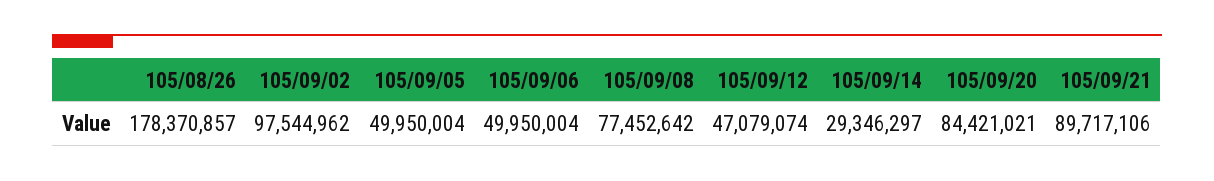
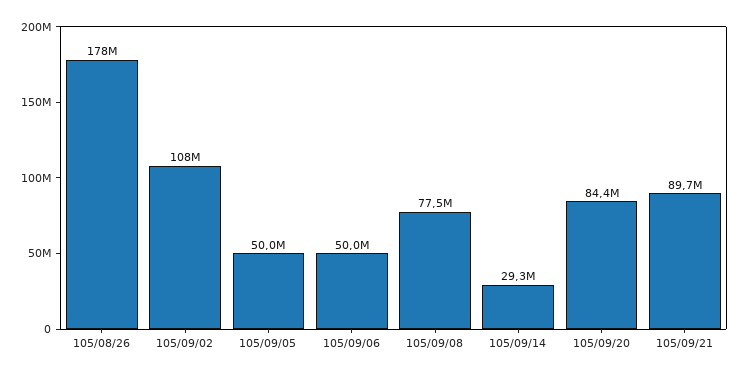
105/09/02: 97544962 -> 108000000
105/09/12: 47079074 -> none

